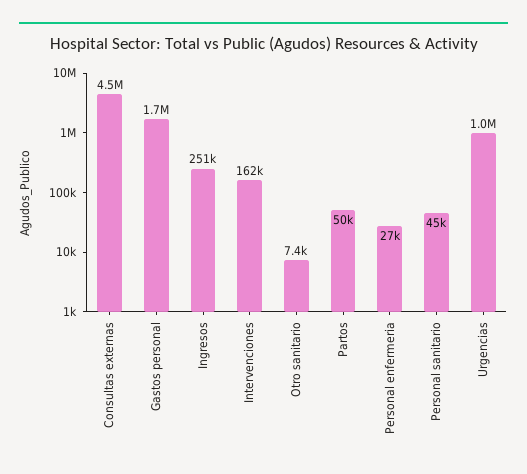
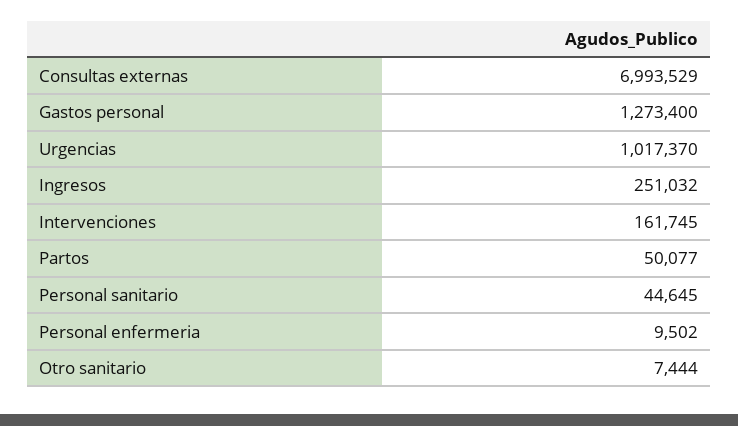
Consultas externas: 4500000 -> 6993529
Gastos personal: 1700000 -> 1273400
Personal enfermeria: 27000 -> 9502

